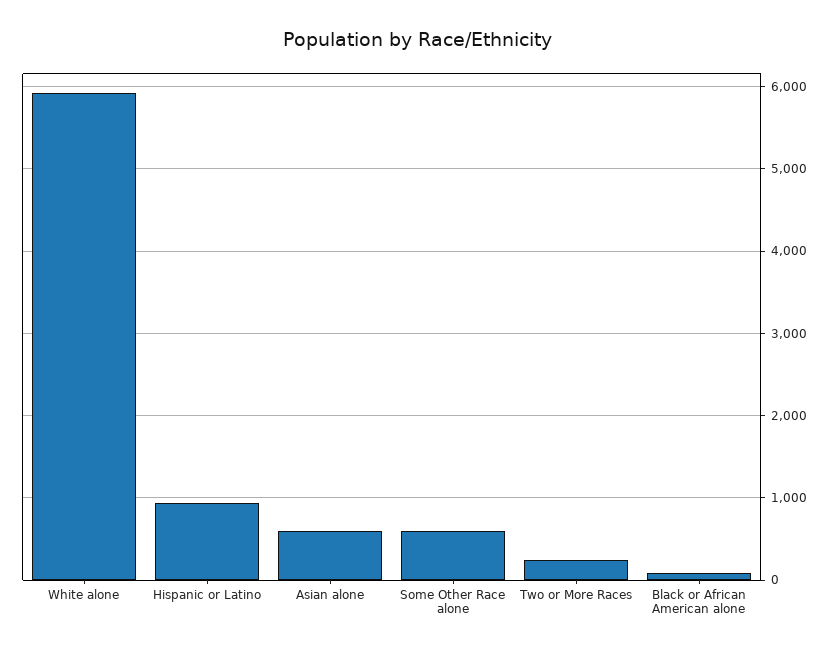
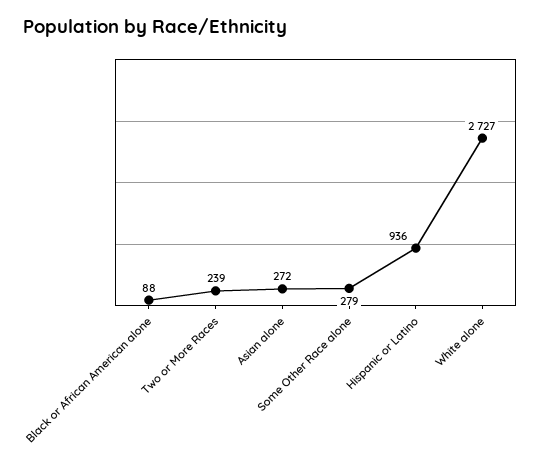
White alone: 5900 -> 2727
Asian alone: 600 -> 272
Some Other Race alone: 600 -> 279

